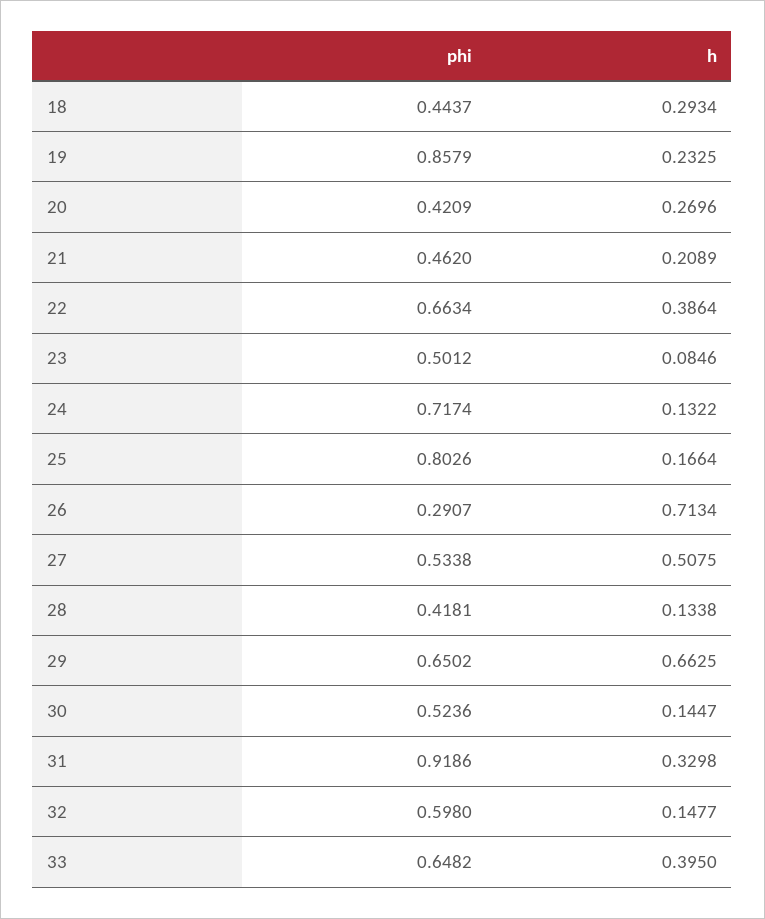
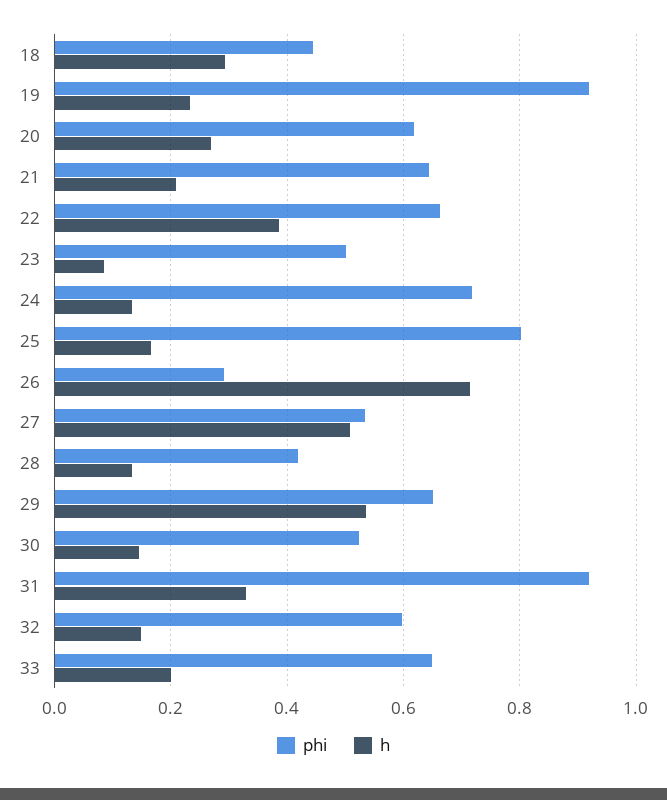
phi, 19: 0.8579 -> 0.92
phi, 20: 0.4209 -> 0.62
phi, 21: 0.462 -> 0.64
h, 29: 0.6625 -> 0.54
h, 33: 0.395 -> 0.2

